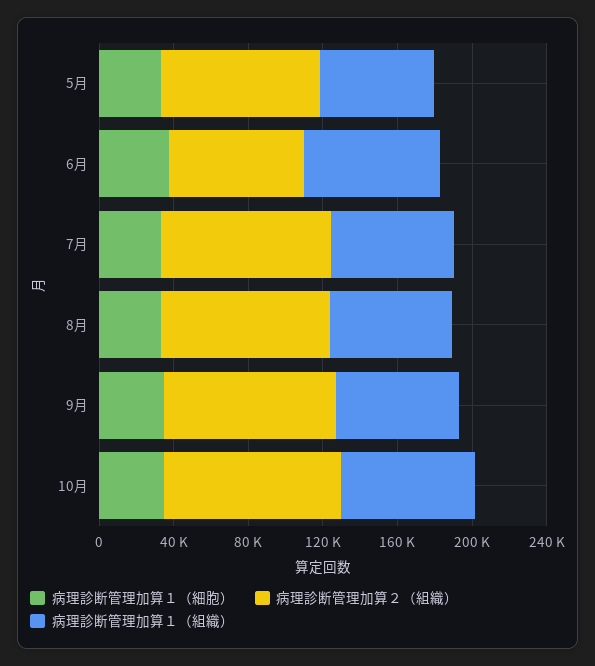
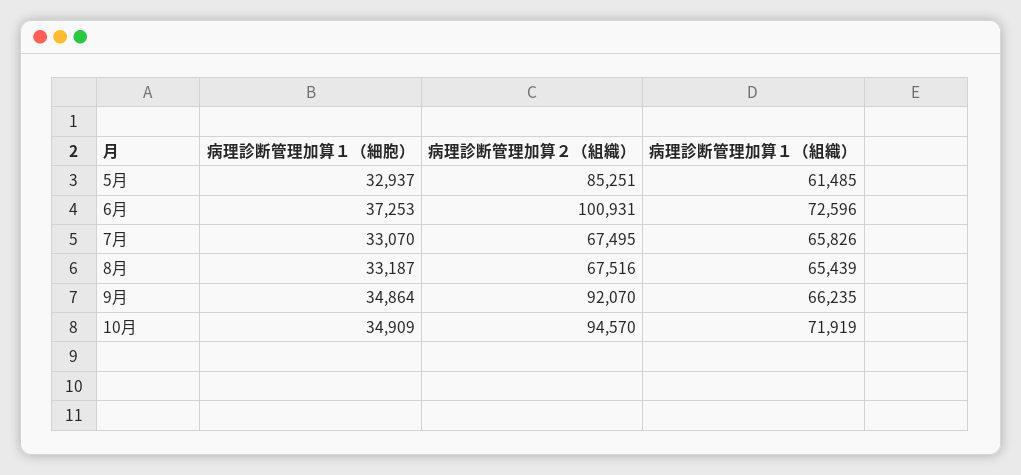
病理診断管理加算２（組織）, 6月: 70000 -> 100931
病理診断管理加算２（組織）, 7月: 90000 -> 67495
病理診断管理加算２（組織）, 8月: 90000 -> 67516

